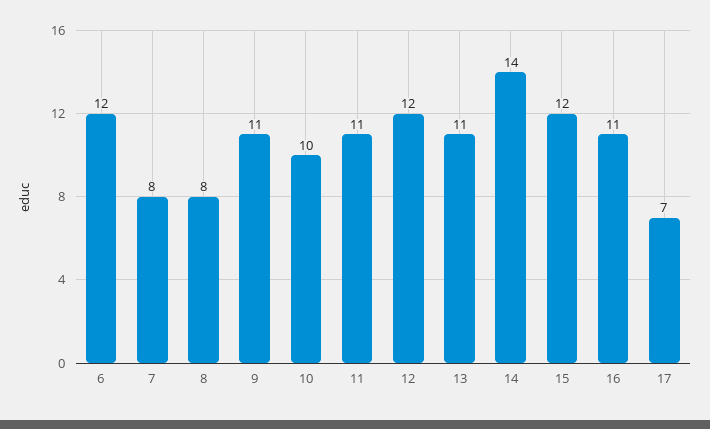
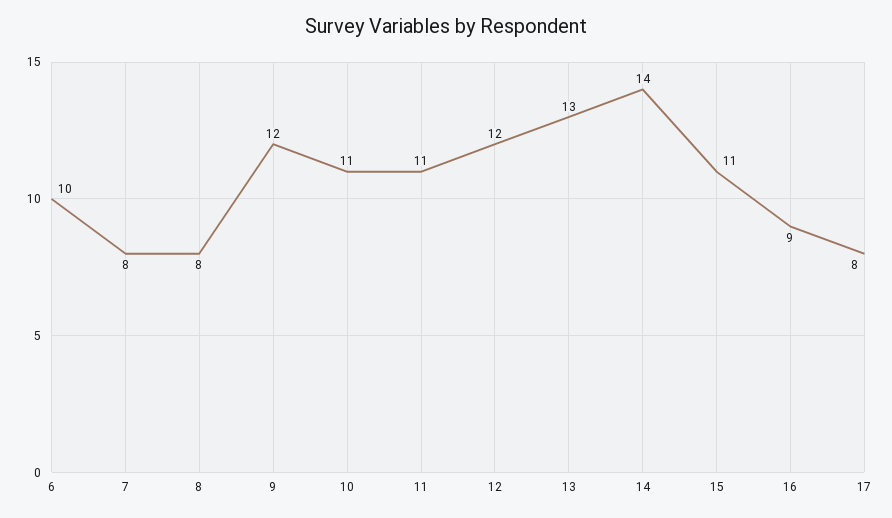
6: 12 -> 10
9: 11 -> 12
10: 10 -> 11
13: 11 -> 13
15: 12 -> 11
16: 11 -> 9
17: 7 -> 8

